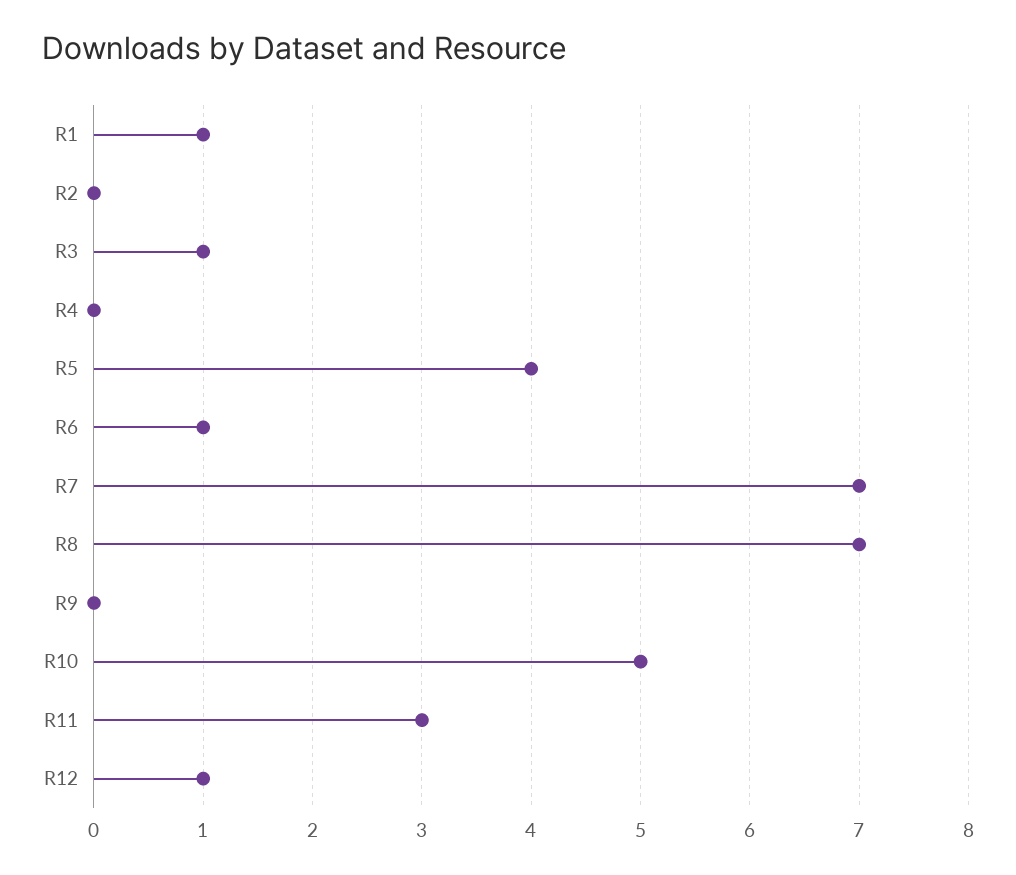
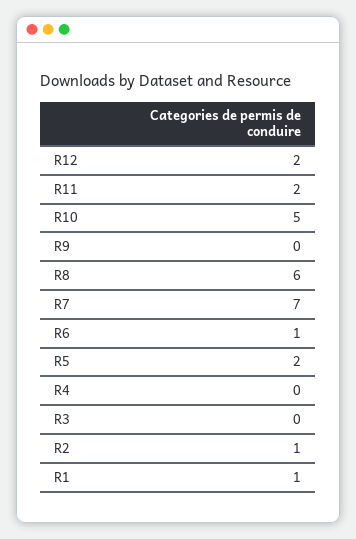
R2: 0 -> 1
R3: 1 -> 0
R5: 4 -> 2
R8: 7 -> 6
R11: 3 -> 2
R12: 1 -> 2

